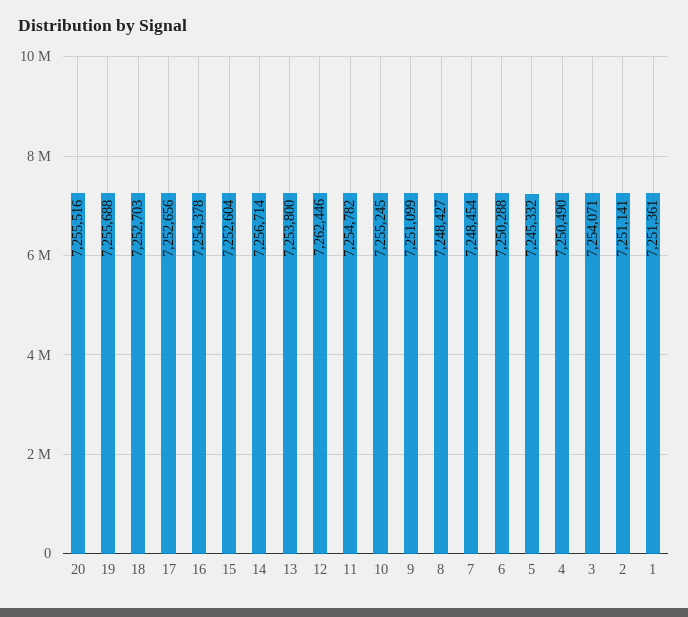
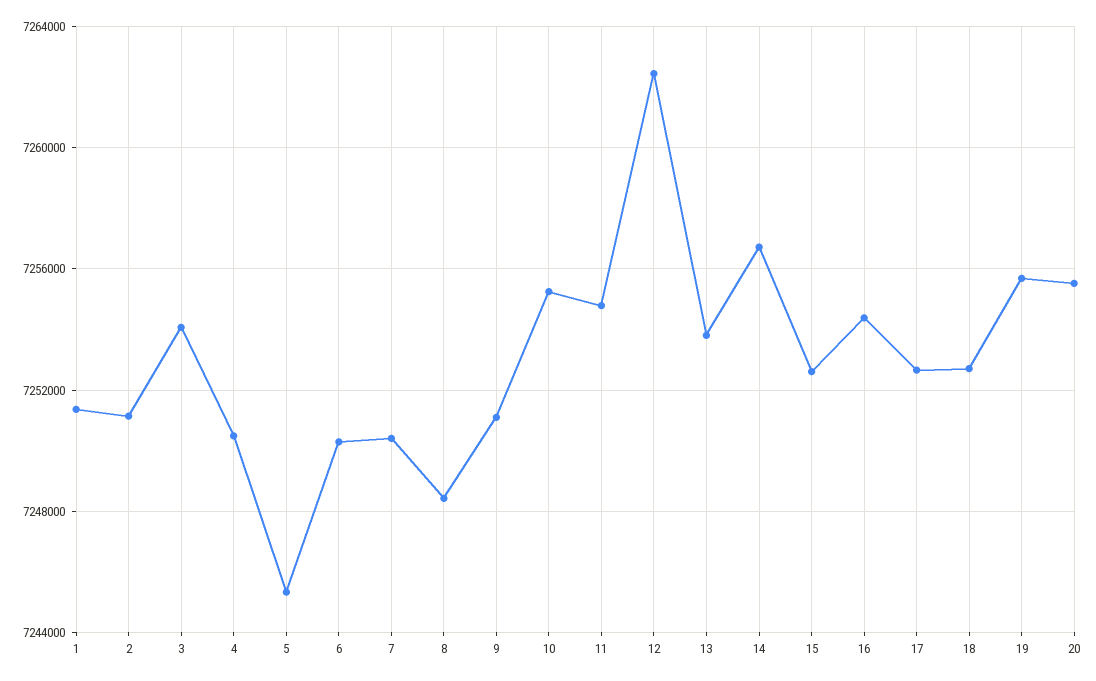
7: 7248454 -> 7250500

